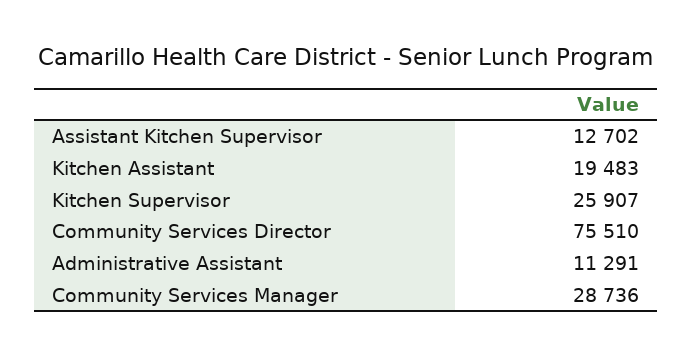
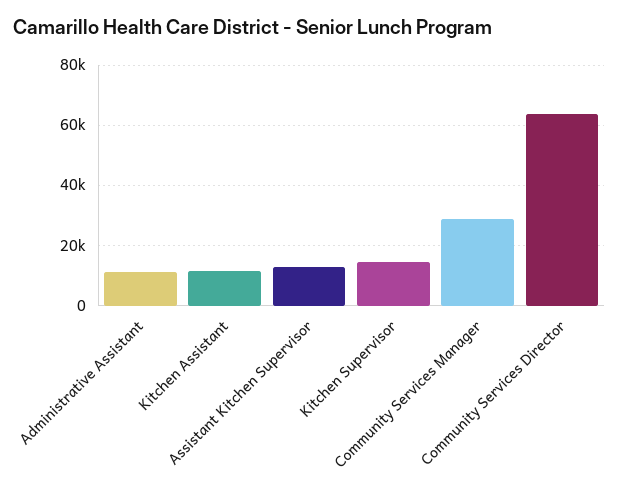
Kitchen Assistant: 19483 -> 12000
Kitchen Supervisor: 25907 -> 14000
Community Services Director: 75510 -> 64000

